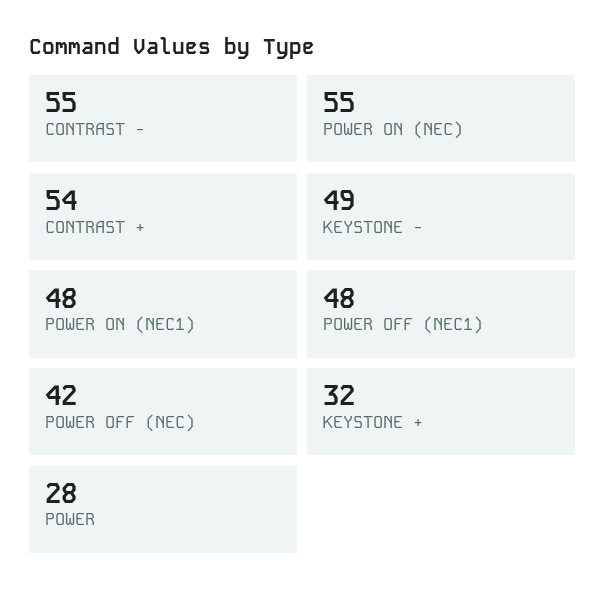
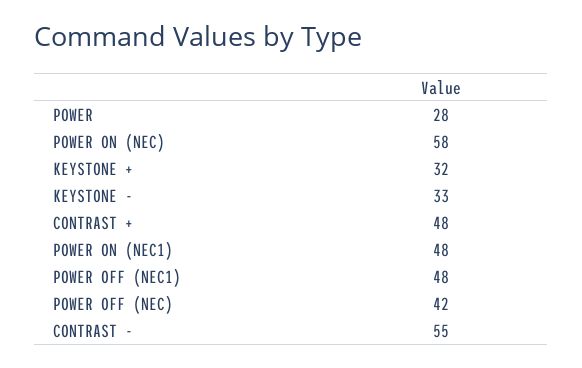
POWER ON (NEC): 55 -> 58
CONTRAST +: 54 -> 48
KEYSTONE -: 49 -> 33

